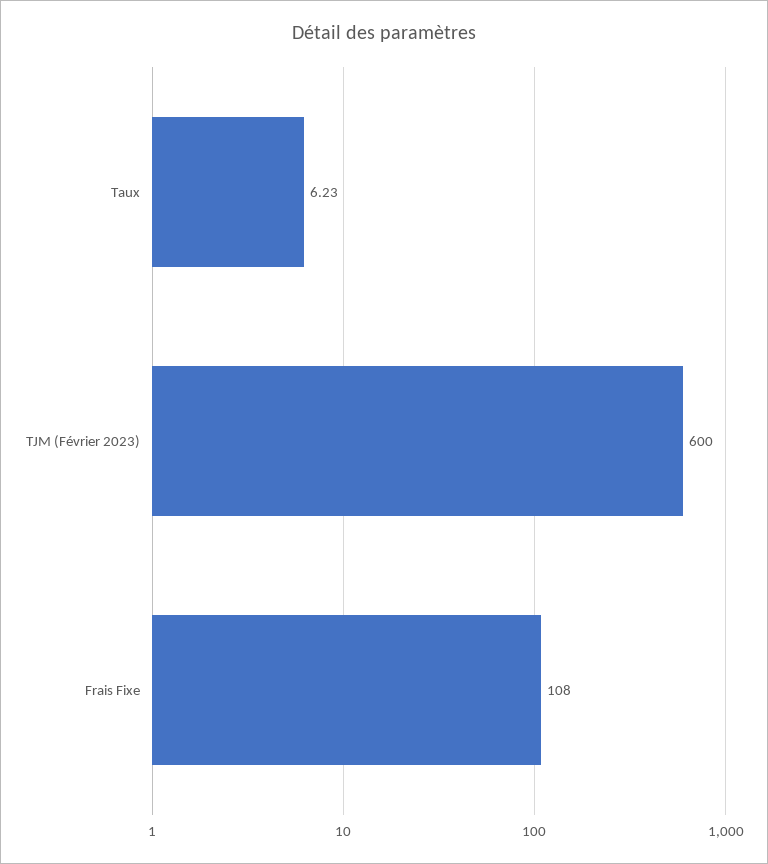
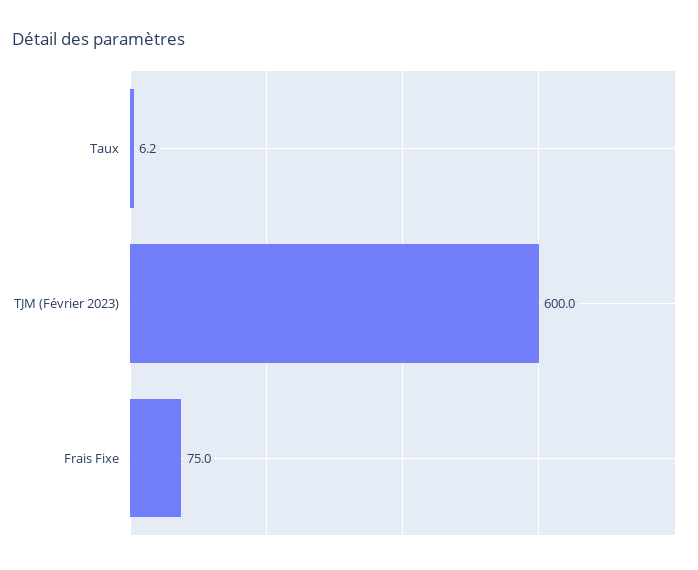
Frais Fixe: 108 -> 75

